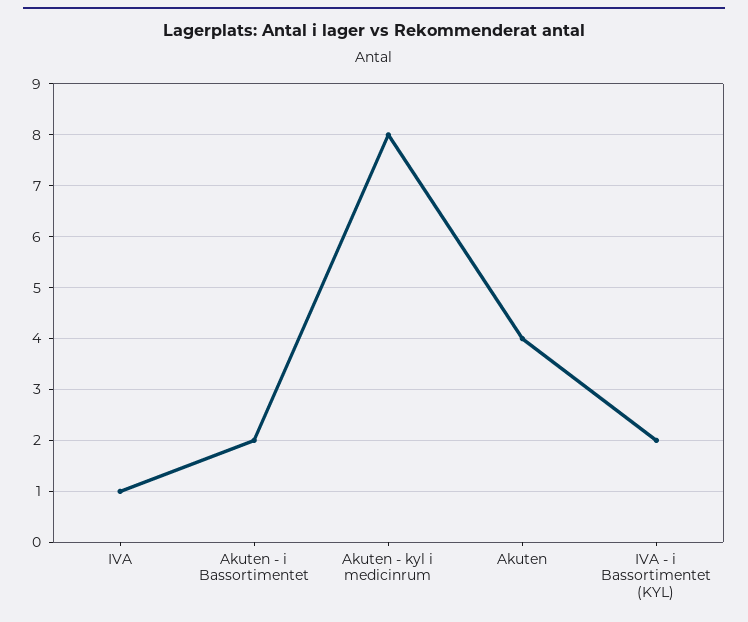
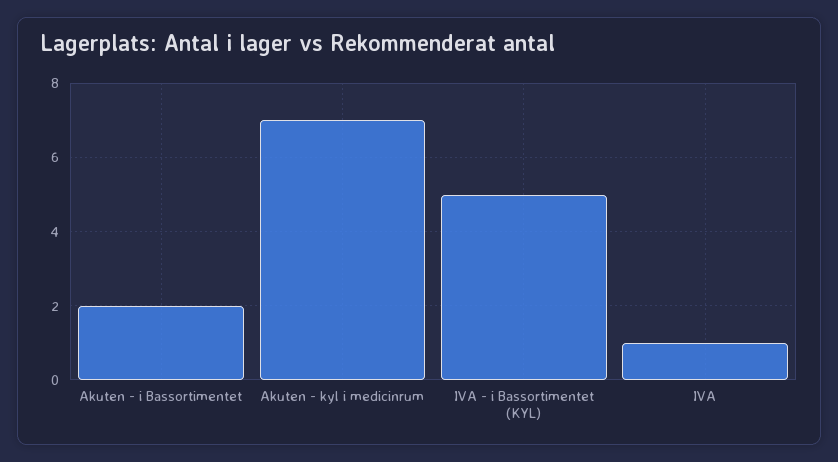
Akuten - kyl i medicinrum: 8 -> 7
Akuten: 4 -> none
IVA - i Bassortimentet (KYL): 2 -> 5

